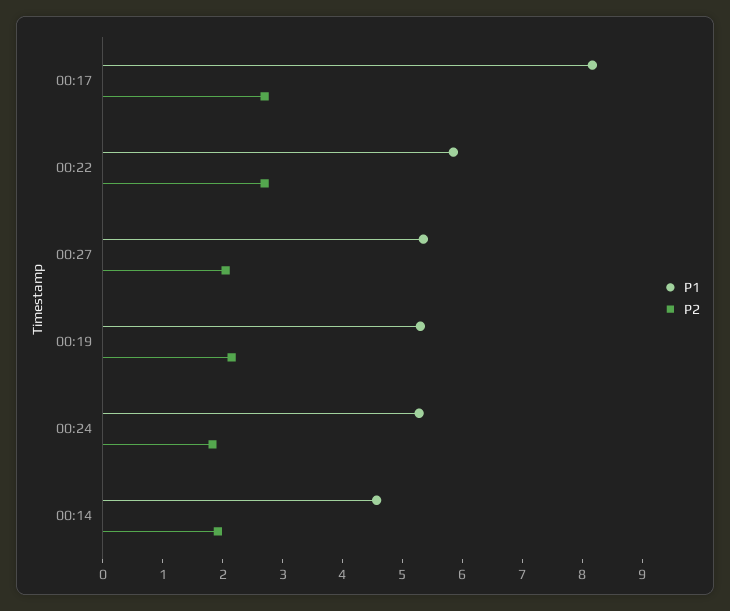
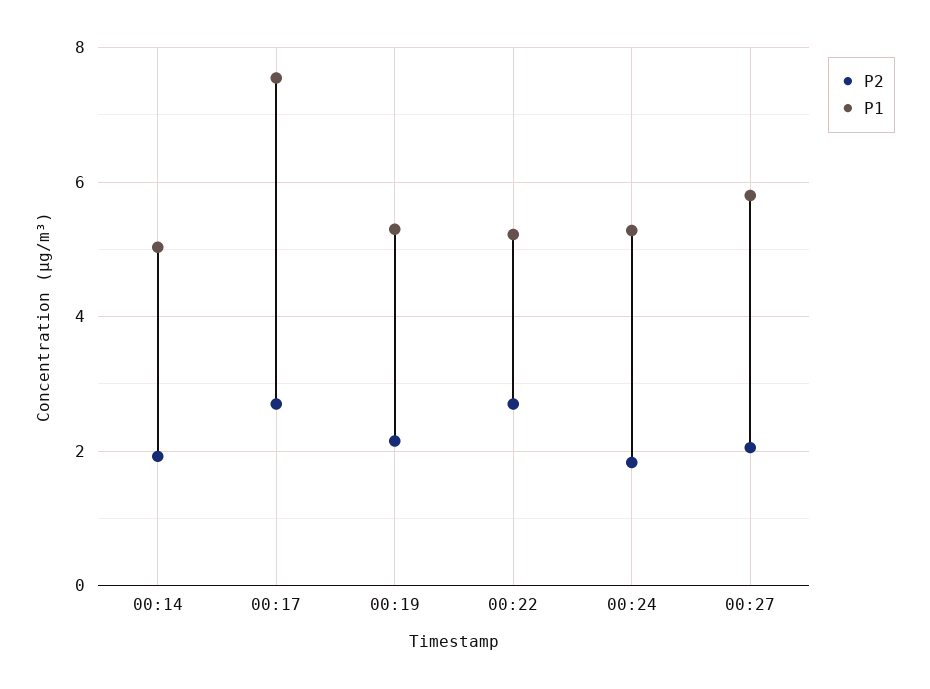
P1, 00:17: 8.2 -> 7.6
P1, 00:22: 5.8 -> 5.2
P1, 00:27: 5.4 -> 5.8
P1, 00:14: 4.6 -> 5

